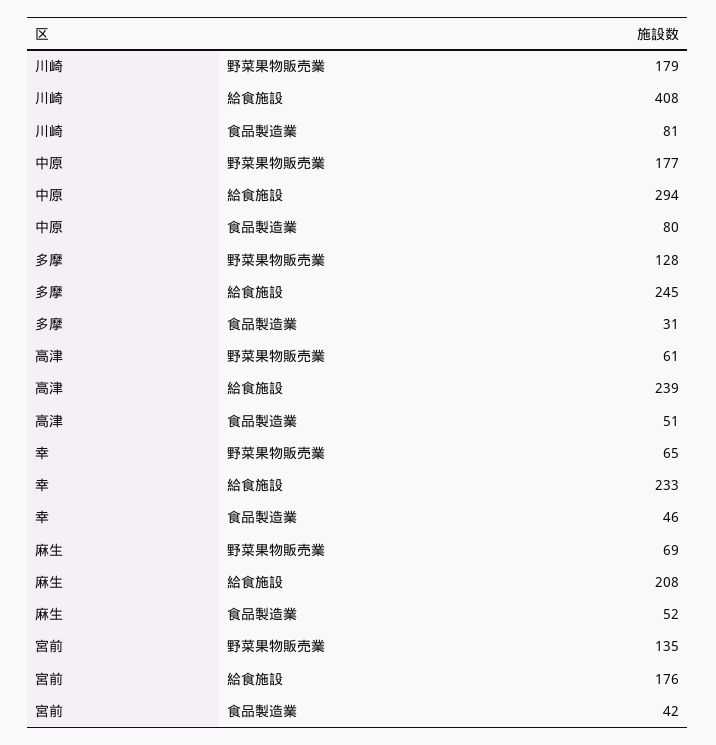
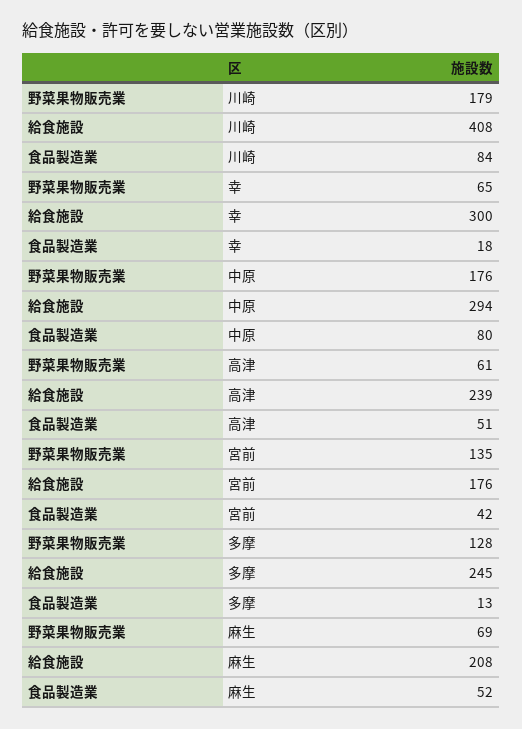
川崎, 食品製造業: 81 -> 84
中原, 野菜果物販売業: 177 -> 176
多摩, 食品製造業: 31 -> 13
幸, 給食施設: 233 -> 300
幸, 食品製造業: 46 -> 18

